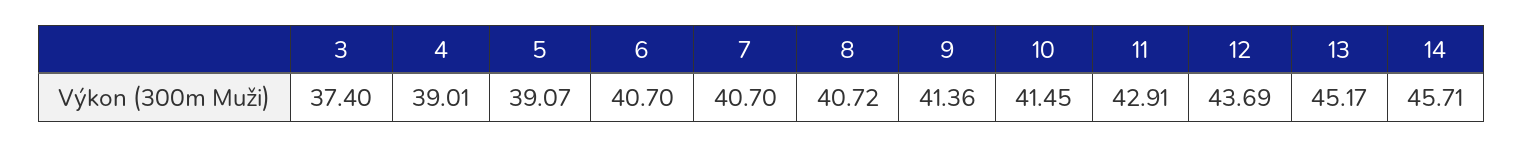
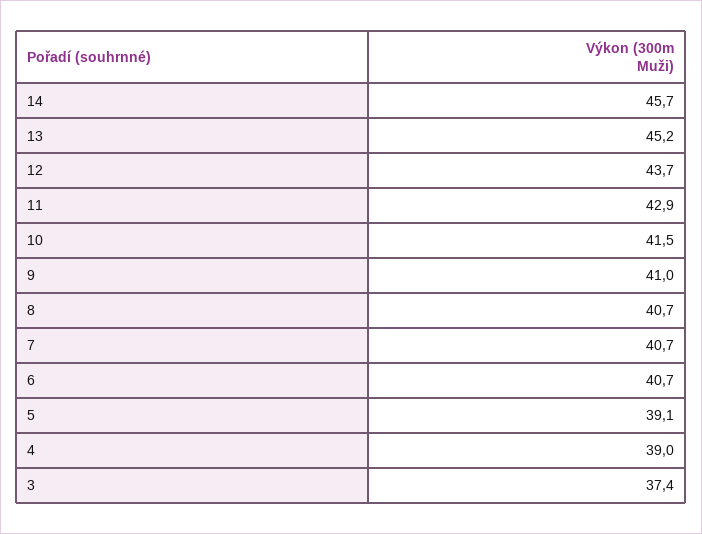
9: 41.36 -> 41

